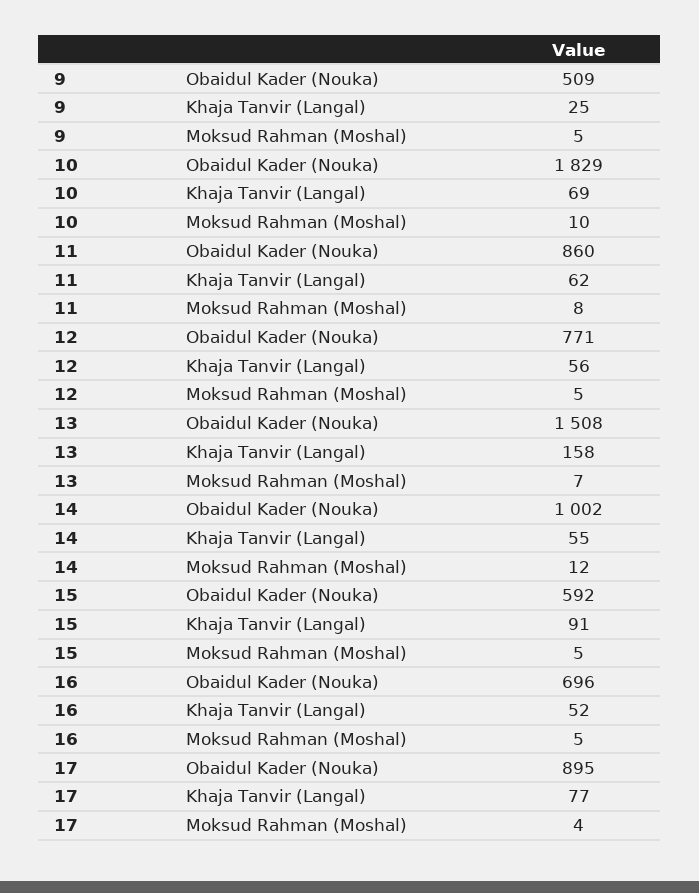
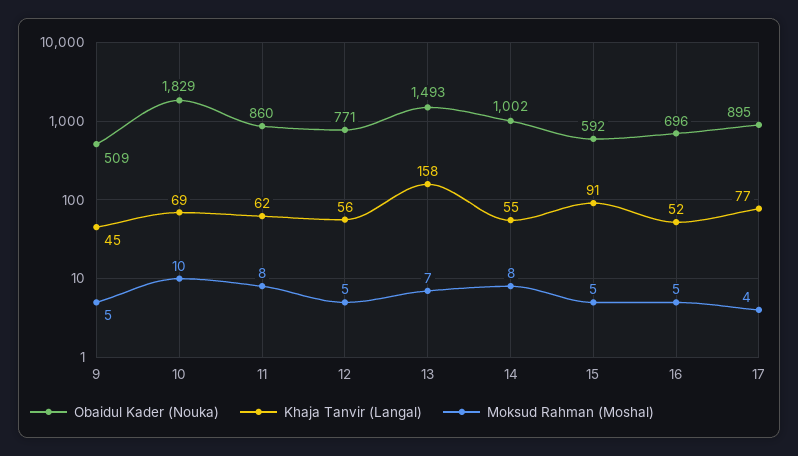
Khaja Tanvir (Langal), 9: 25 -> 45
Obaidul Kader (Nouka), 13: 1508 -> 1493
Moksud Rahman (Moshal), 14: 12 -> 8

